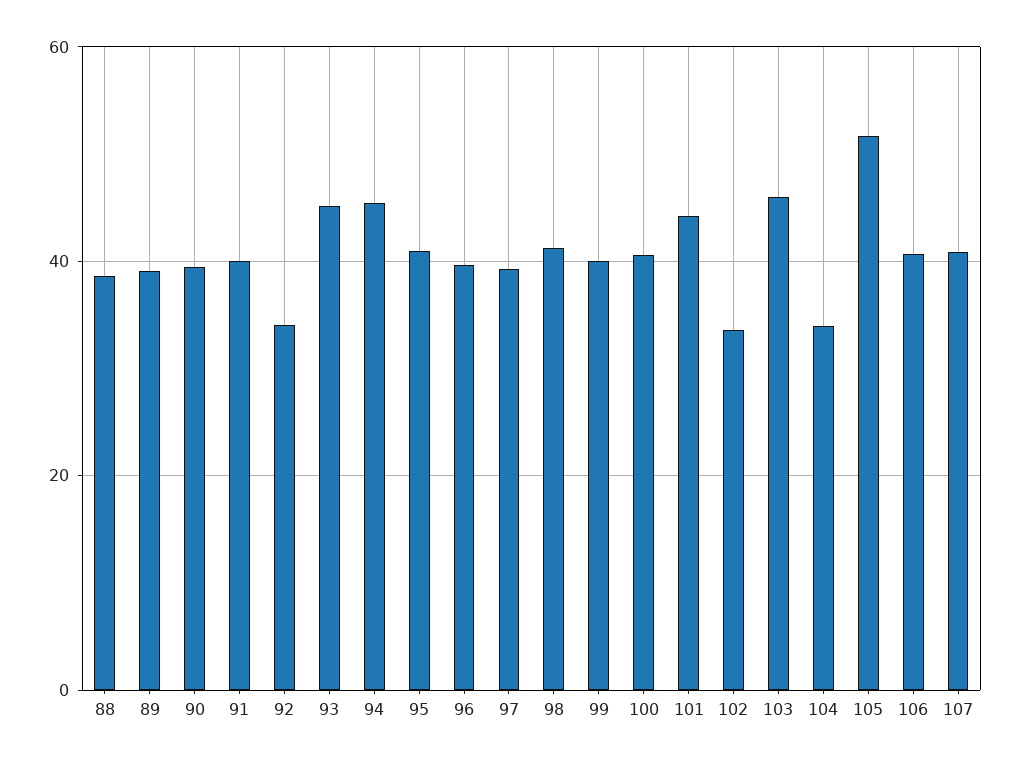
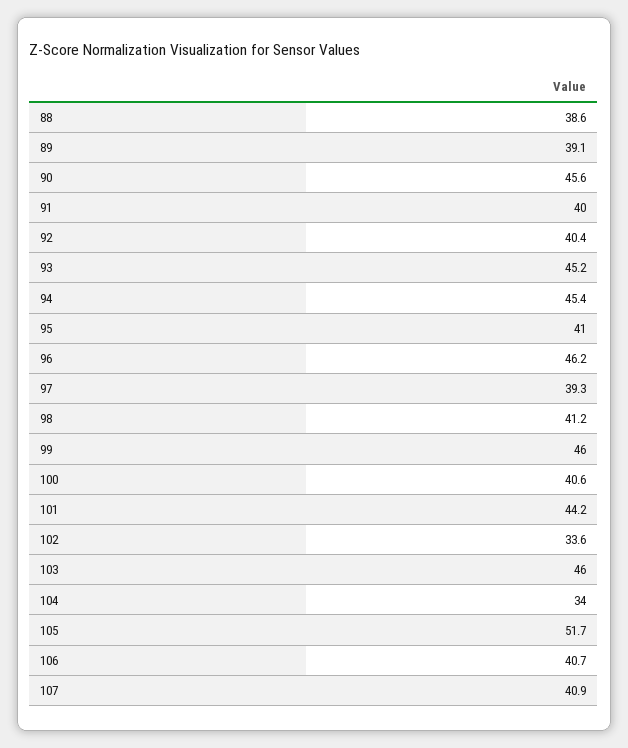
90: 40 -> 45.6
92: 34 -> 40.4
96: 40 -> 46.2
99: 40 -> 46

